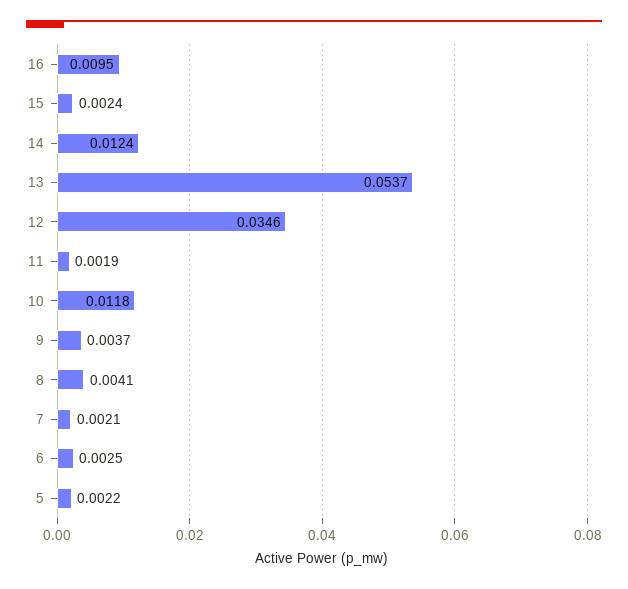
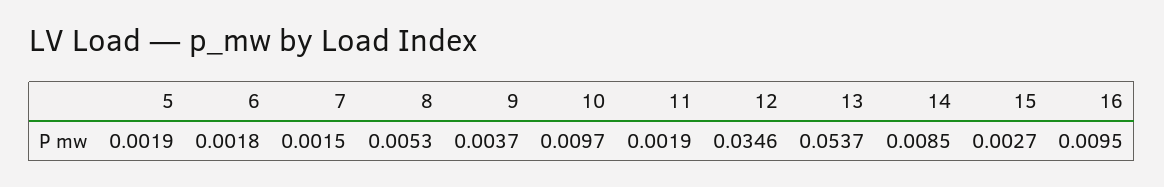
15: 0.0024 -> 0.0027
14: 0.0124 -> 0.0085
10: 0.0118 -> 0.0097
8: 0.0041 -> 0.0053
7: 0.0021 -> 0.0015
6: 0.0025 -> 0.0018
5: 0.0022 -> 0.0019

